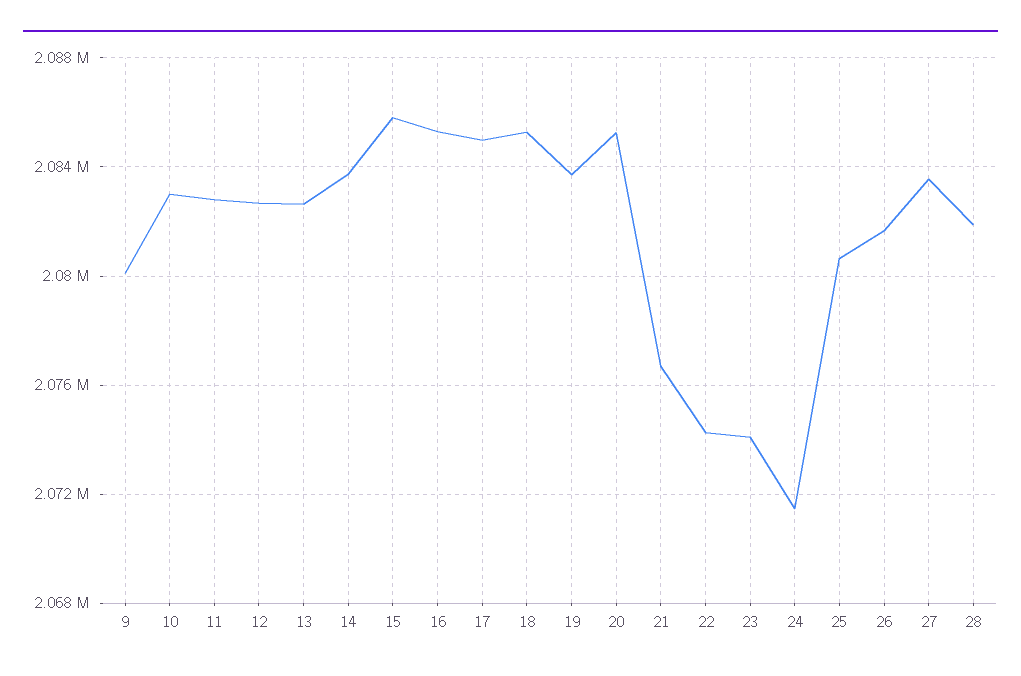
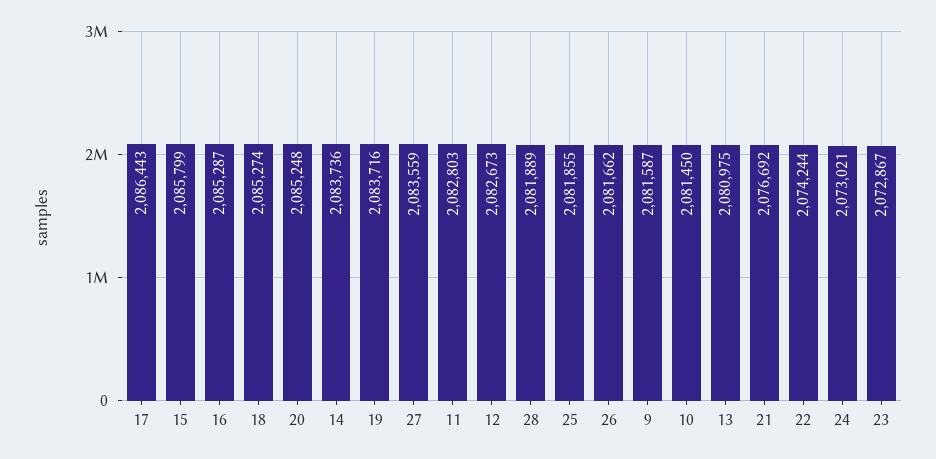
9: 2080000 -> 2081587
10: 2083000 -> 2081450
13: 2082500 -> 2080975
17: 2085000 -> 2086443
23: 2074000 -> 2072867
24: 2071500 -> 2073021
25: 2080500 -> 2081855

